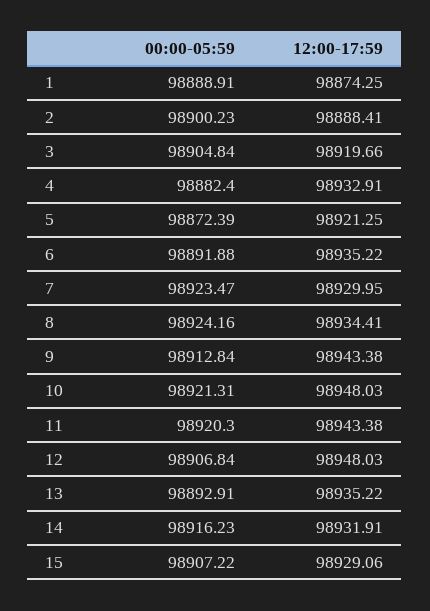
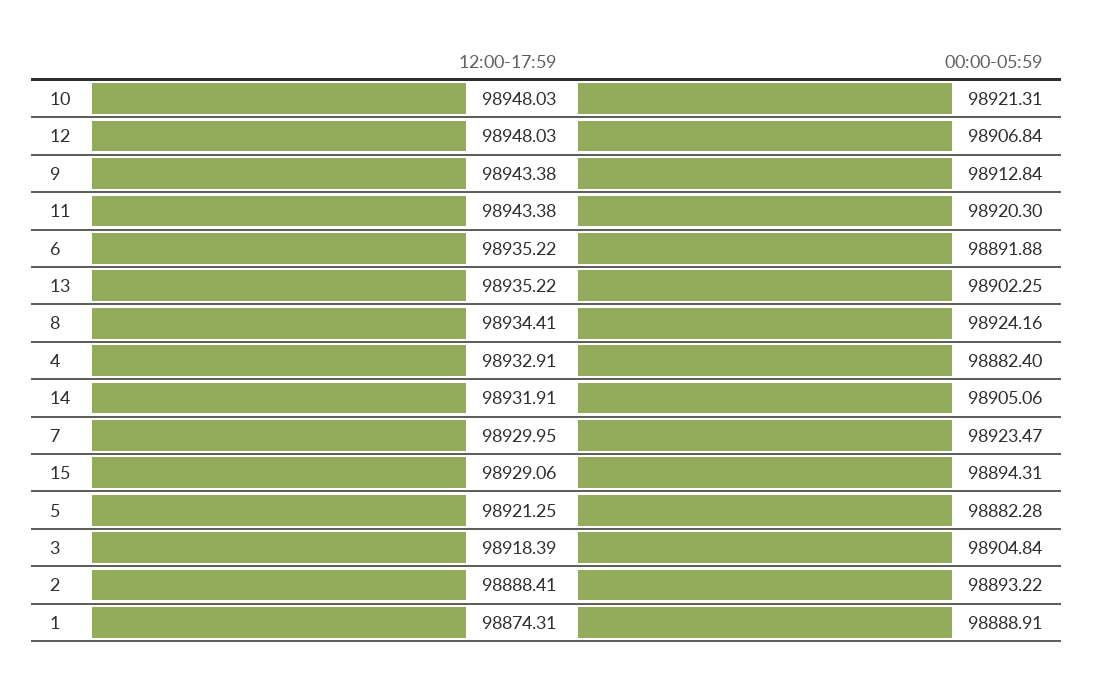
12:00-17:59, 1: 98874.25 -> 98874.31
00:00-05:59, 2: 98900.23 -> 98893.22
12:00-17:59, 3: 98919.66 -> 98918.39
00:00-05:59, 5: 98872.39 -> 98882.28
00:00-05:59, 13: 98892.91 -> 98902.25
00:00-05:59, 14: 98916.23 -> 98905.06
00:00-05:59, 15: 98907.22 -> 98894.31

